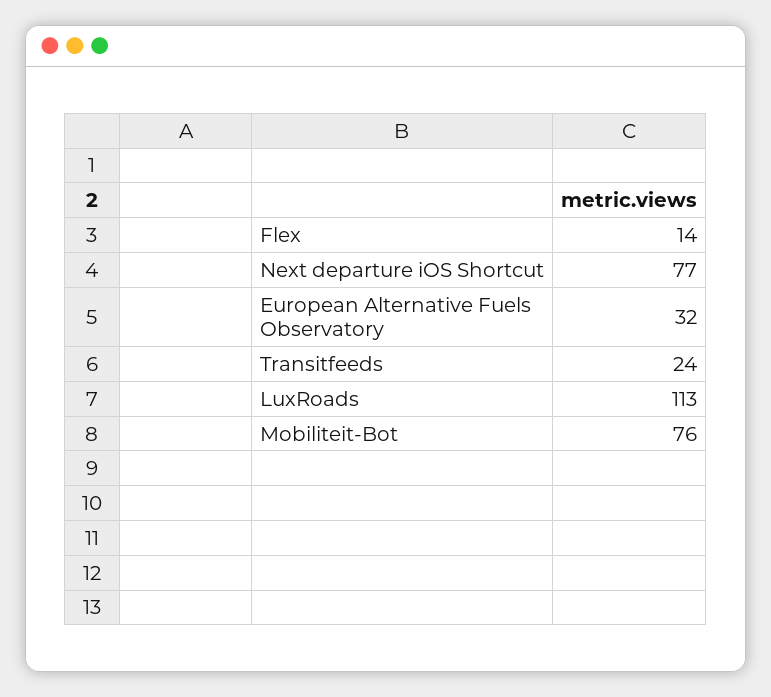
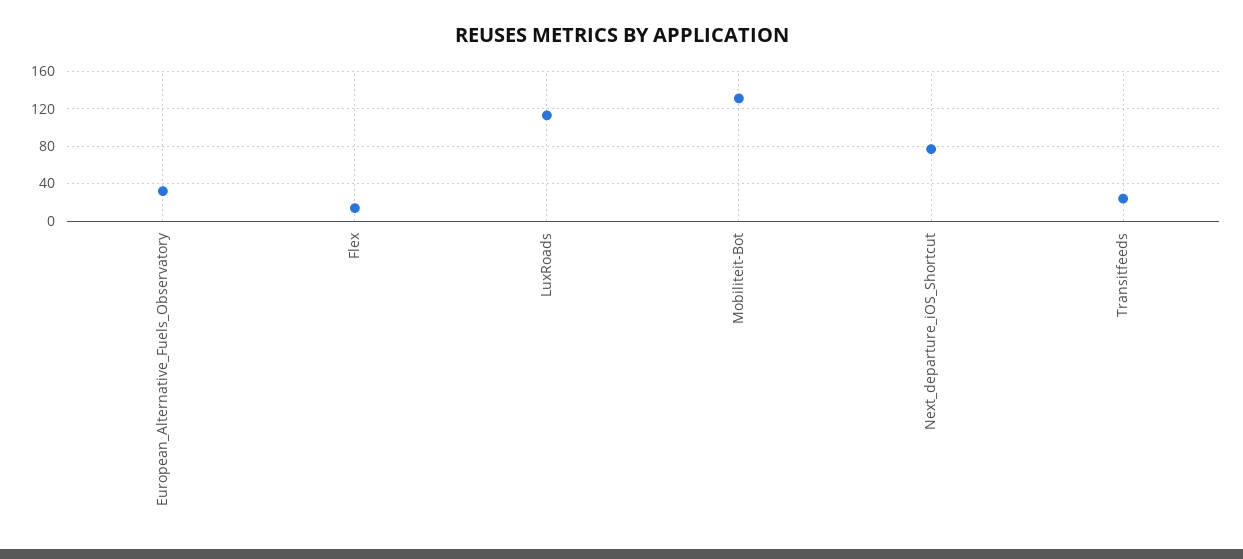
Mobiliteit-Bot: 76 -> 130

